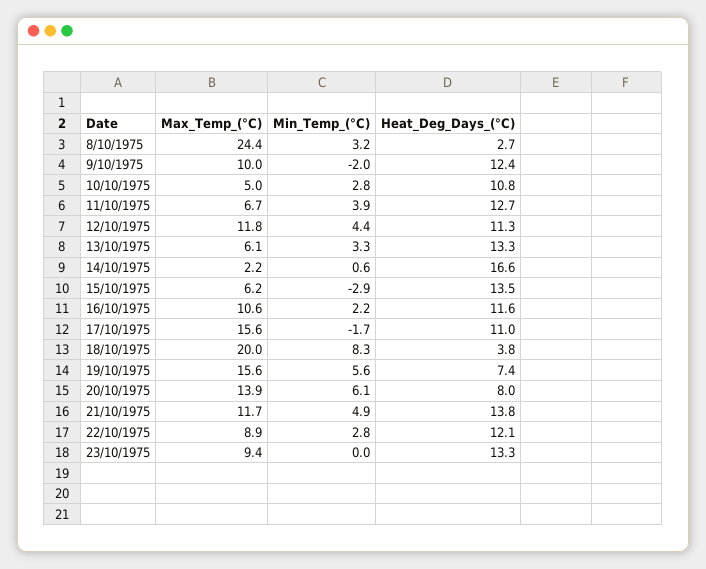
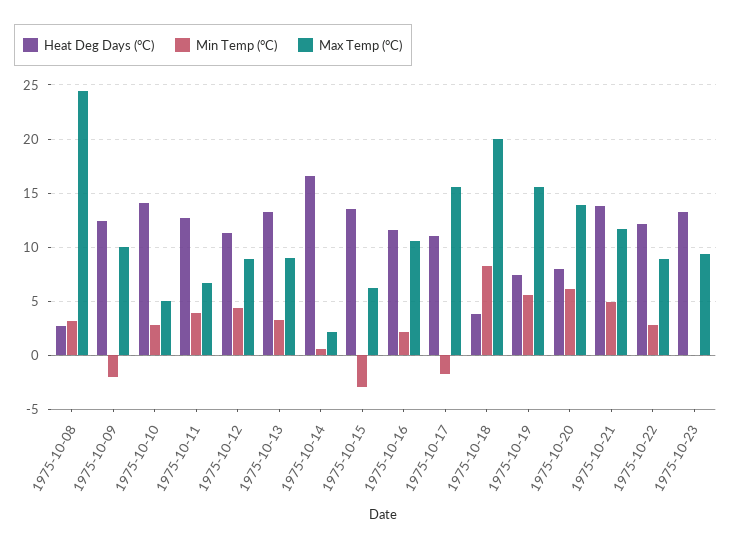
Heat_Deg_Days_(°C), 10/10/1975: 10.8 -> 14
Max_Temp_(°C), 12/10/1975: 11.8 -> 9
Max_Temp_(°C), 13/10/1975: 6.1 -> 9

